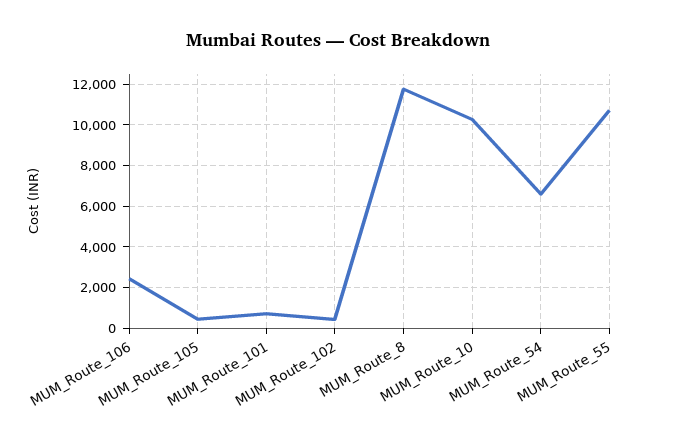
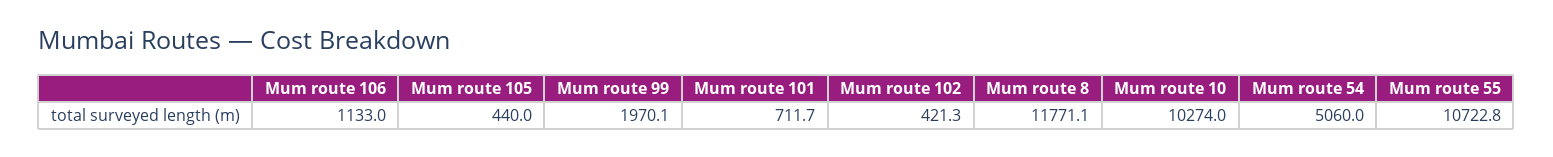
MUM_Route_106: 2500 -> 1133
MUM_Route_54: 6500 -> 5060
Mum route 99: none -> 1970.1

